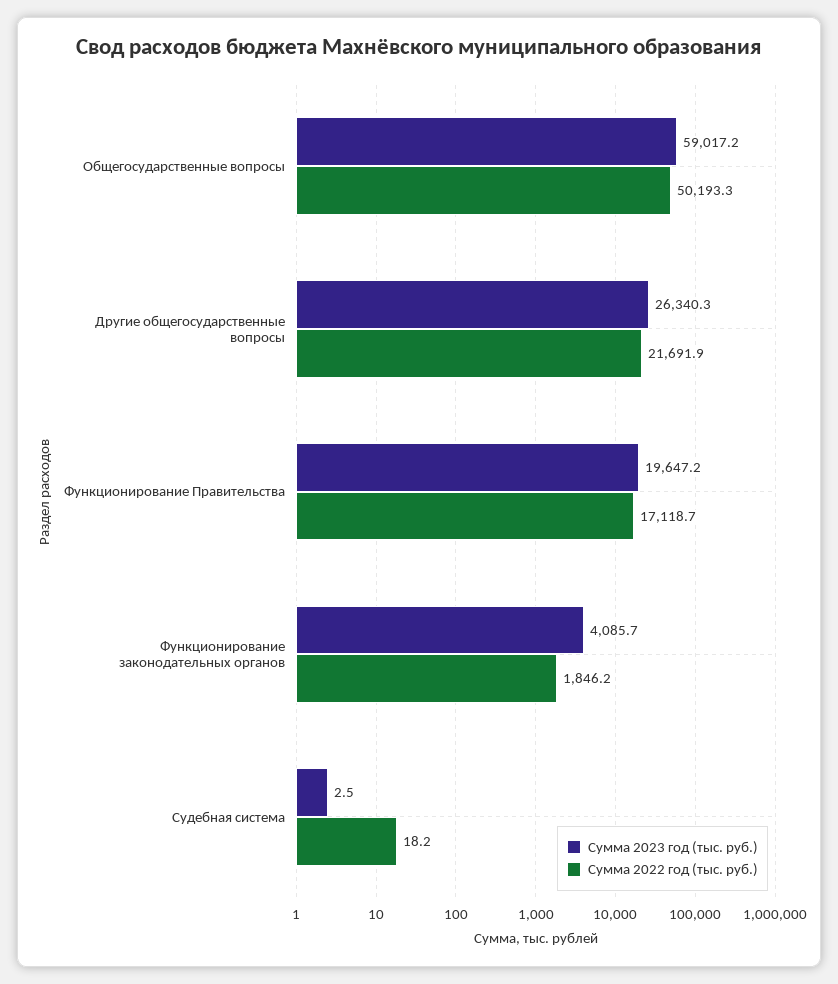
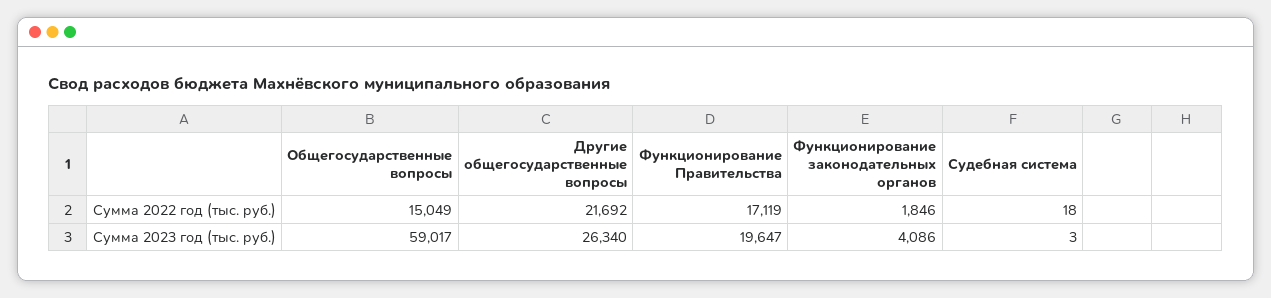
Сумма 2022 год (тыс. руб.), Общегосударственные вопросы: 50193.3 -> 15049

